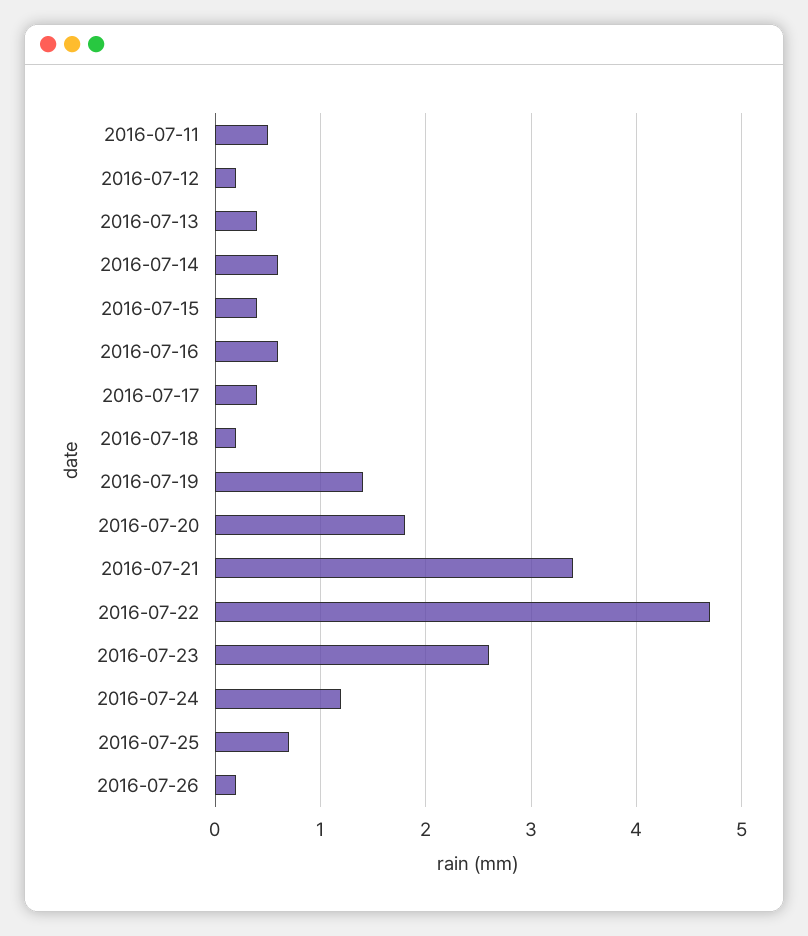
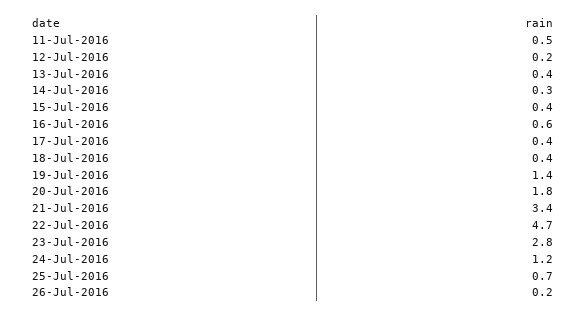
2016-07-14: 0.6 -> 0.3
2016-07-18: 0.2 -> 0.4
2016-07-23: 2.6 -> 2.8

